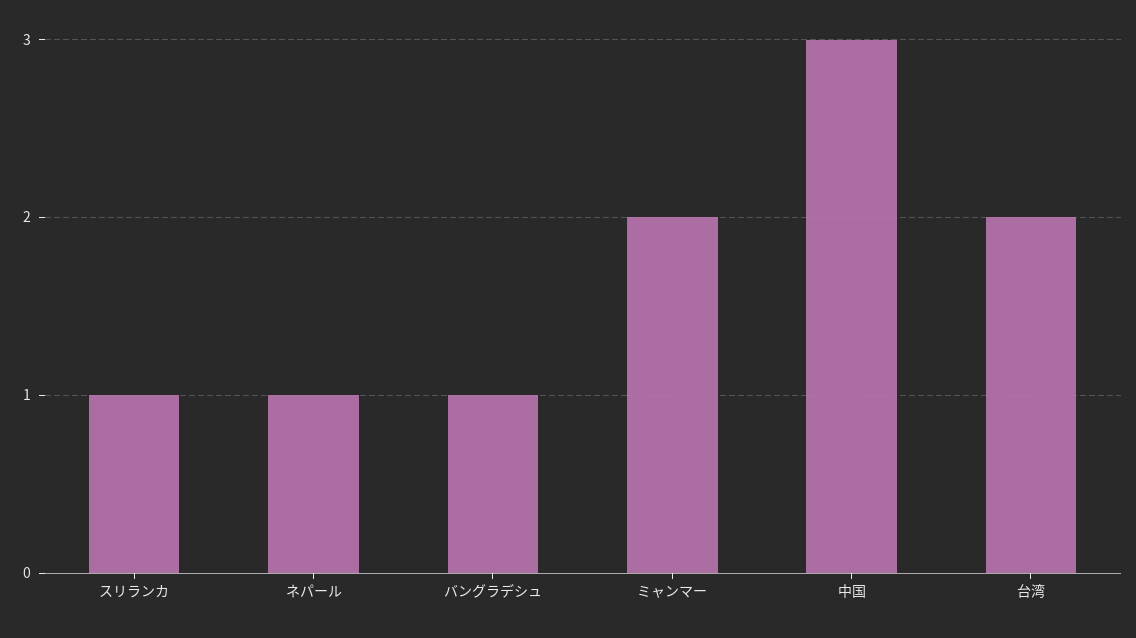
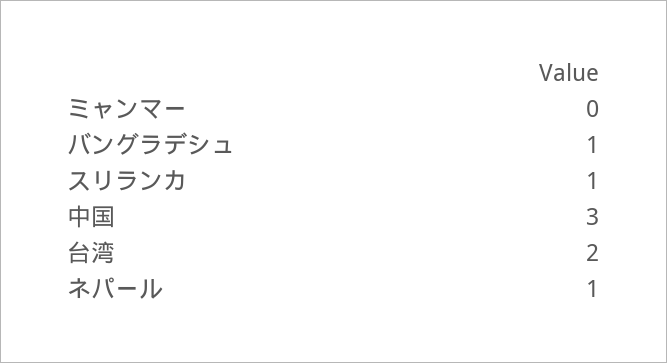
ミャンマー: 2 -> 0

